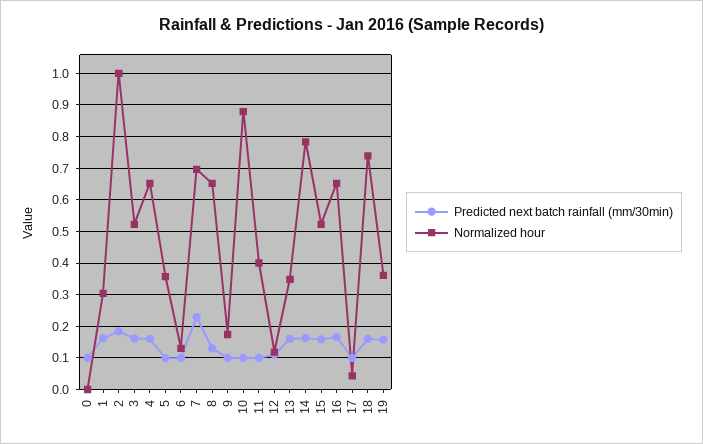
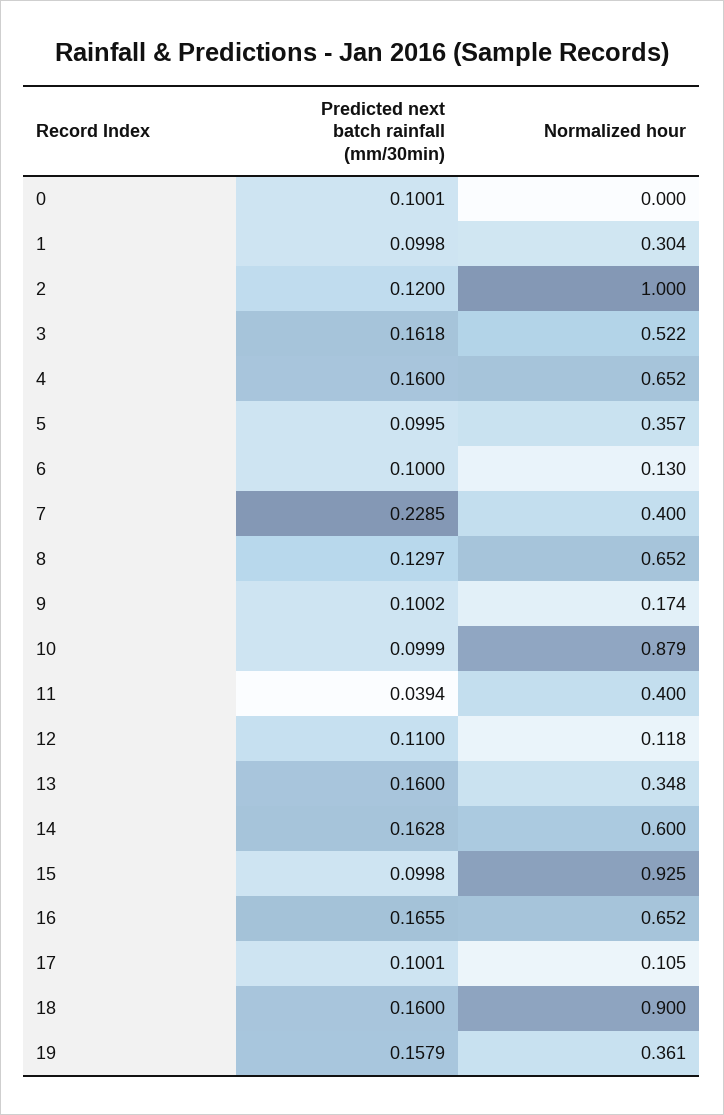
Predicted next batch rainfall (mm/30min), 1: 0.16 -> 0.0998
Predicted next batch rainfall (mm/30min), 2: 0.18 -> 0.12
Normalized hour, 7: 0.7 -> 0.4
Predicted next batch rainfall (mm/30min), 11: 0.1 -> 0.0394
Normalized hour, 14: 0.78 -> 0.6
Predicted next batch rainfall (mm/30min), 15: 0.16 -> 0.0998
Normalized hour, 15: 0.52 -> 0.925
Normalized hour, 17: 0.04 -> 0.105
Normalized hour, 18: 0.74 -> 0.9

